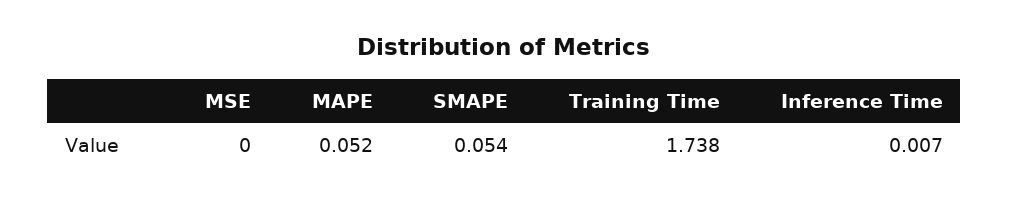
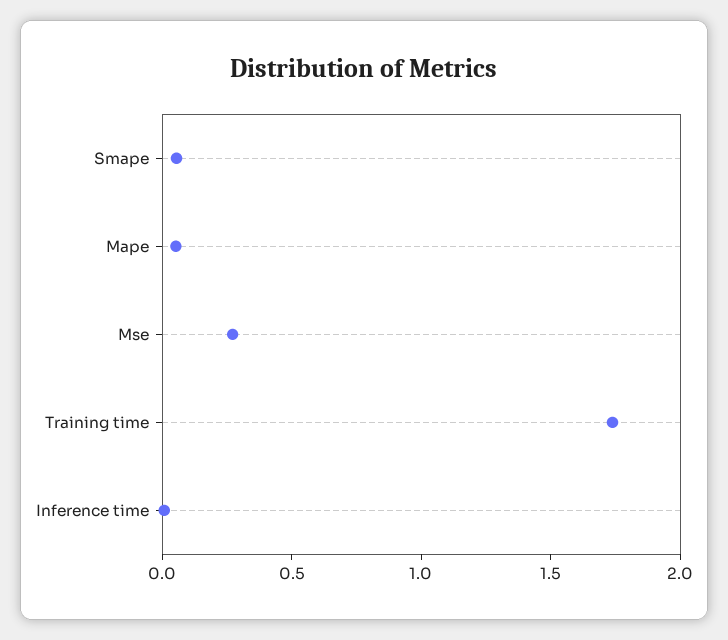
MSE: 0 -> 0.3

